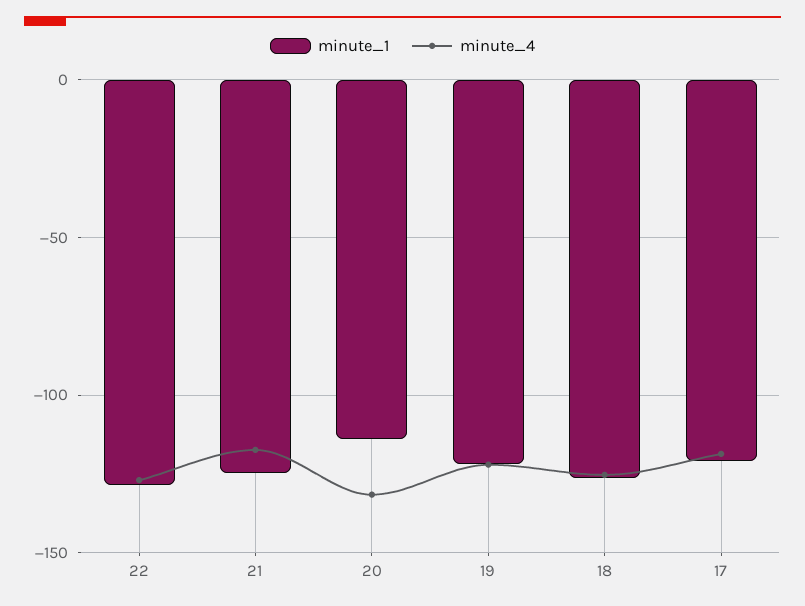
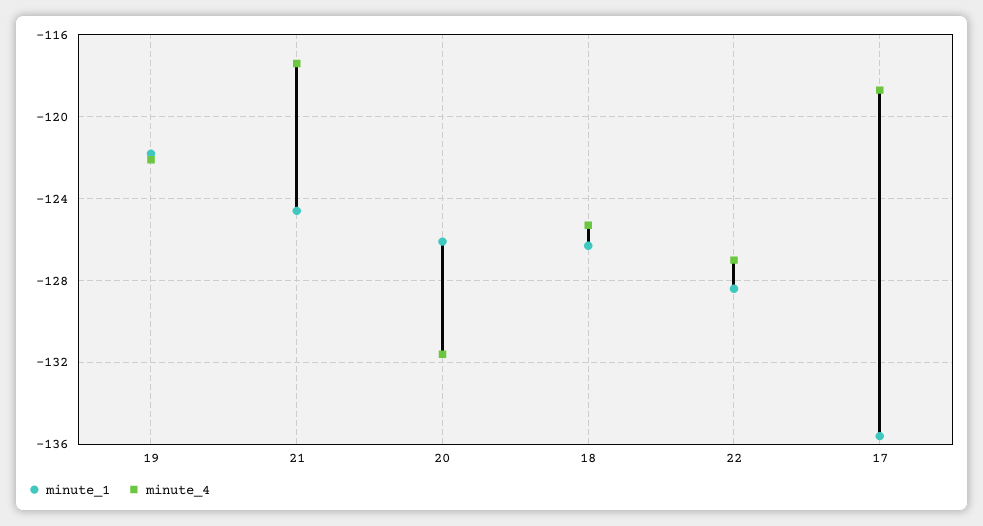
minute_1, 20: -115 -> -126
minute_1, 17: -120 -> -135.5

